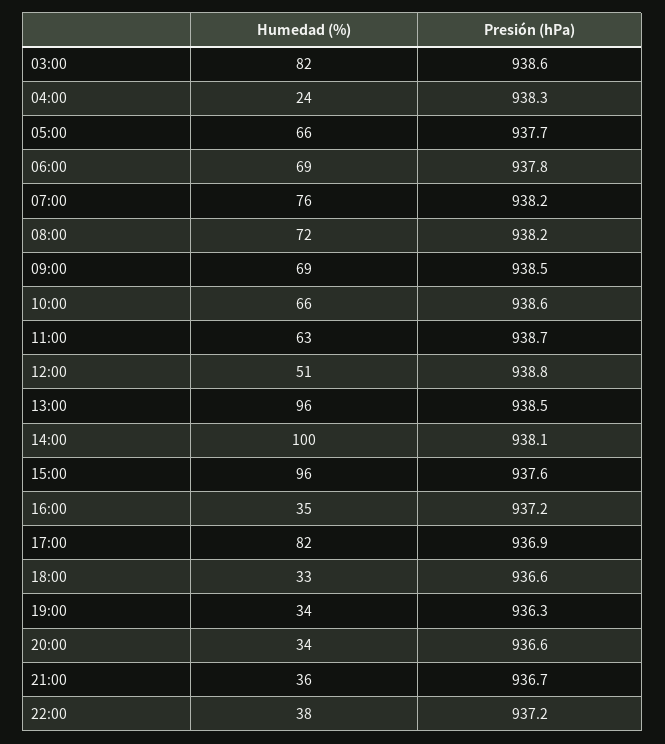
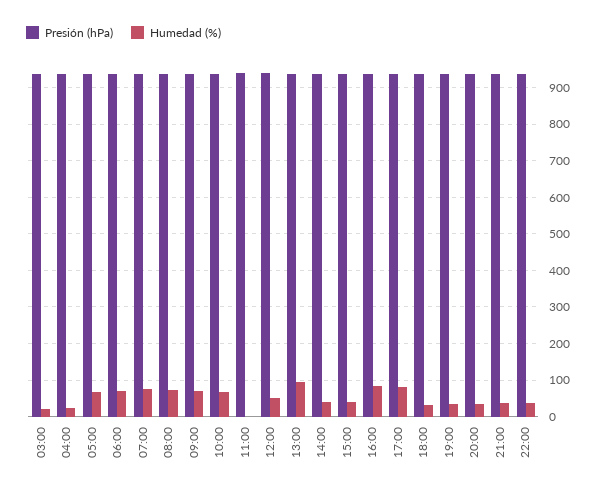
Humedad (%), 03:00: 82 -> 20
Humedad (%), 11:00: 63 -> 0
Humedad (%), 14:00: 100 -> 40
Humedad (%), 15:00: 96 -> 40
Humedad (%), 16:00: 35 -> 80

